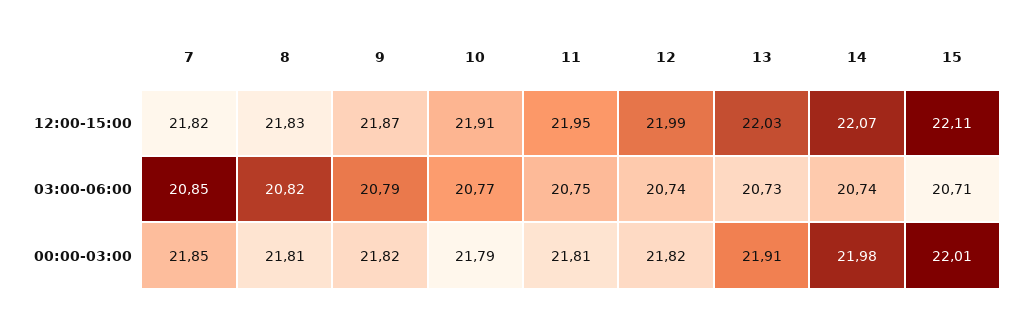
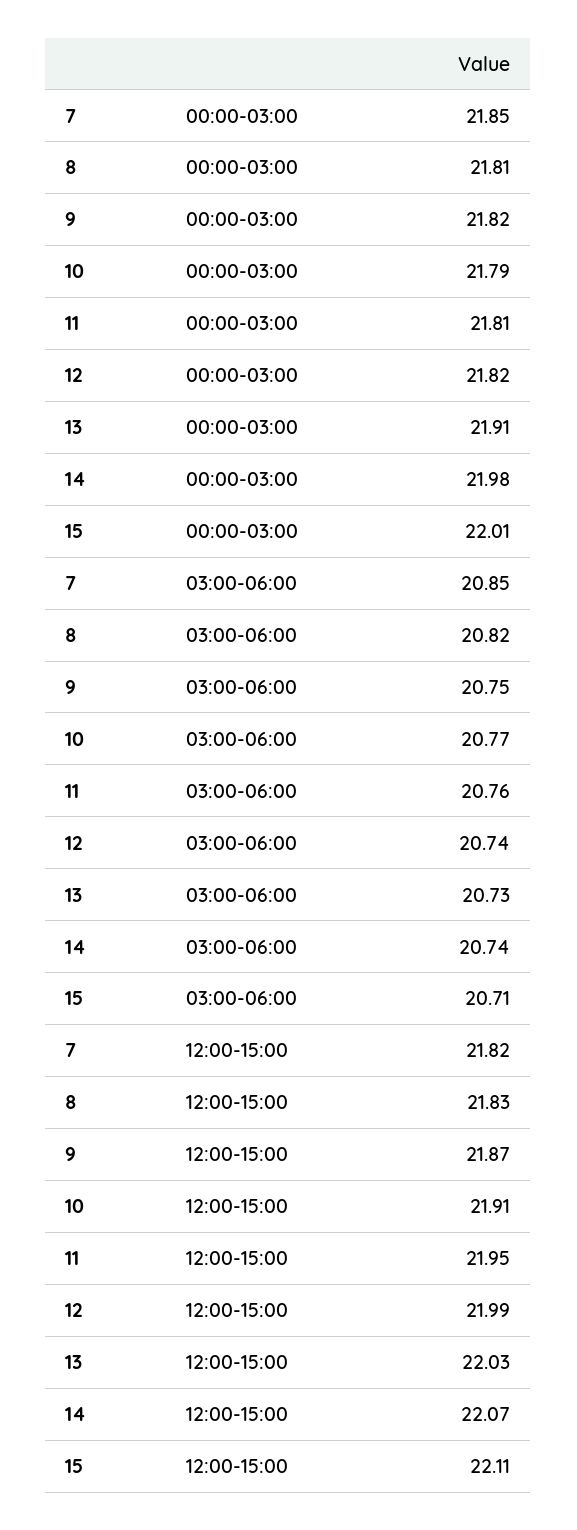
9, 03:00-06:00: 20.79 -> 20.75
11, 03:00-06:00: 20.75 -> 20.76

